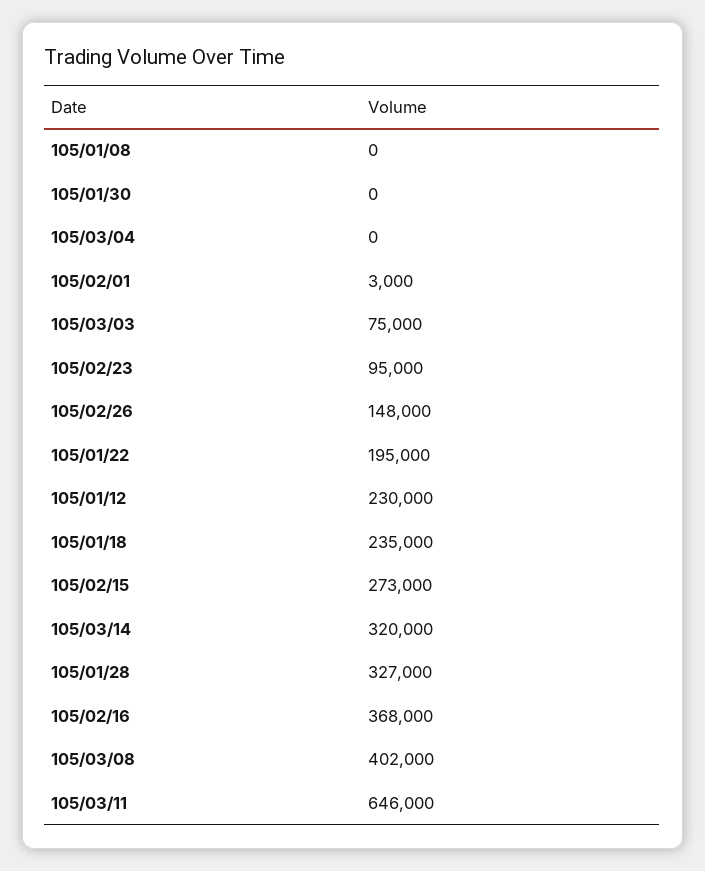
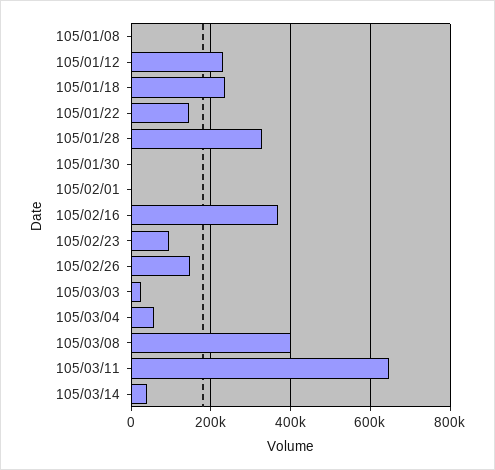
105/03/04: 0 -> 60000
105/03/03: 75000 -> 20000
105/01/22: 195000 -> 140000
105/02/15: 273000 -> none
105/03/14: 320000 -> 40000

